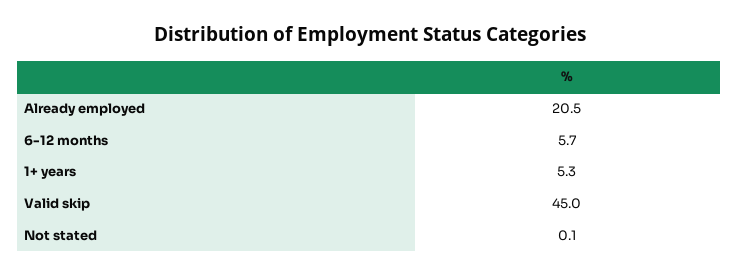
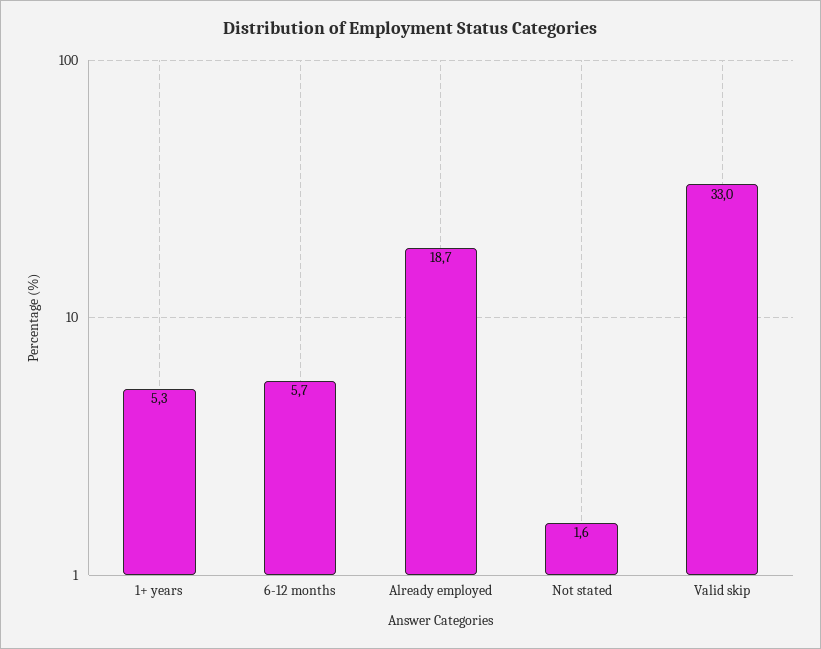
Already employed: 20.5 -> 18.7
Valid skip: 45 -> 33
Not stated: 0.1 -> 1.6

